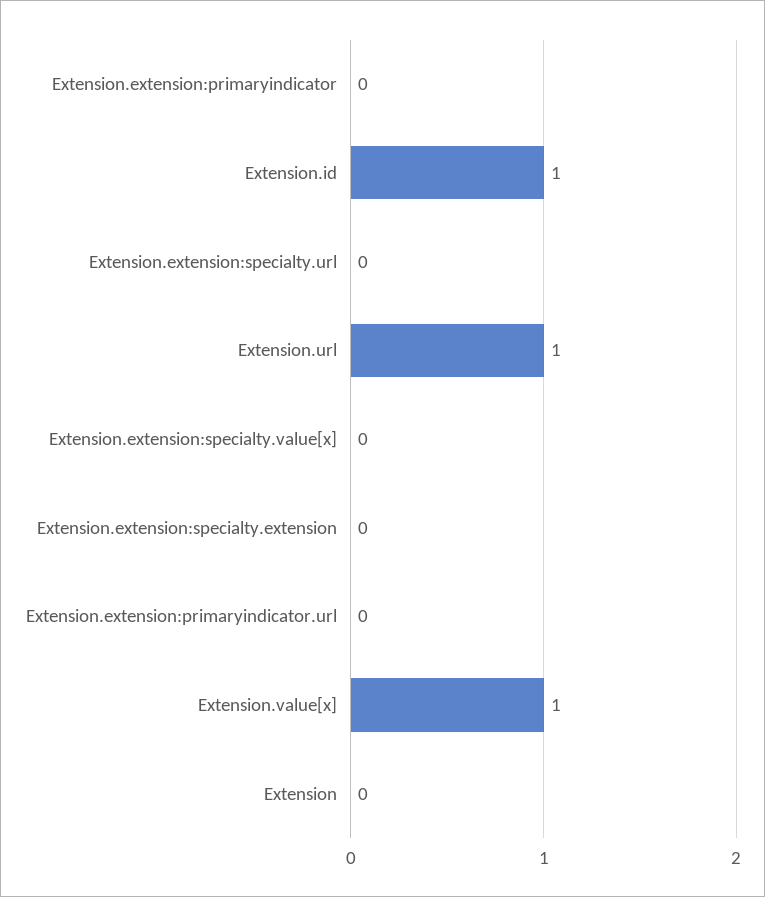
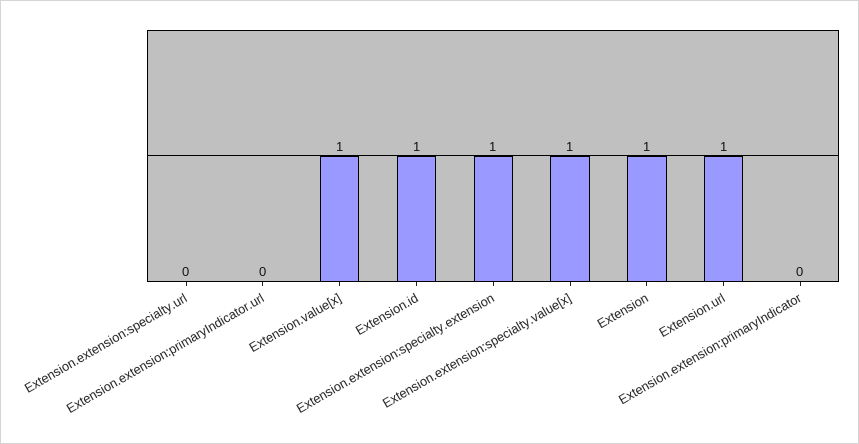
Extension.extension:specialty.value[x]: 0 -> 1
Extension.extension:specialty.extension: 0 -> 1
Extension: 0 -> 1

